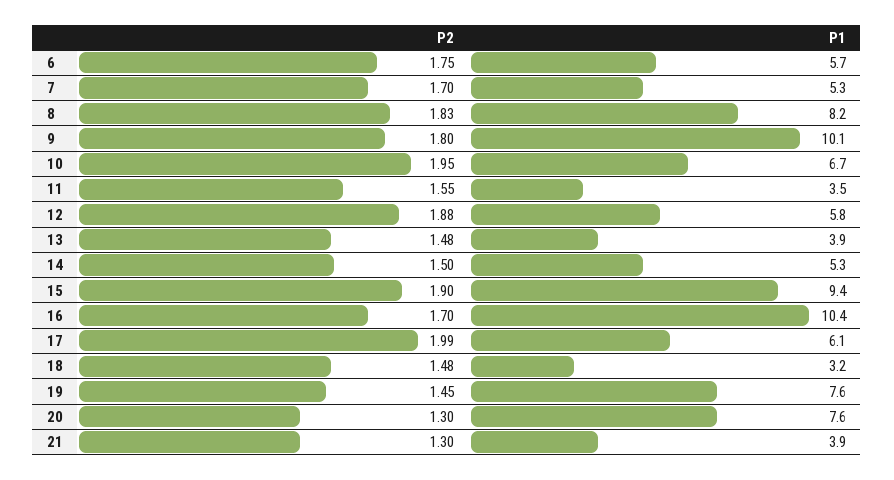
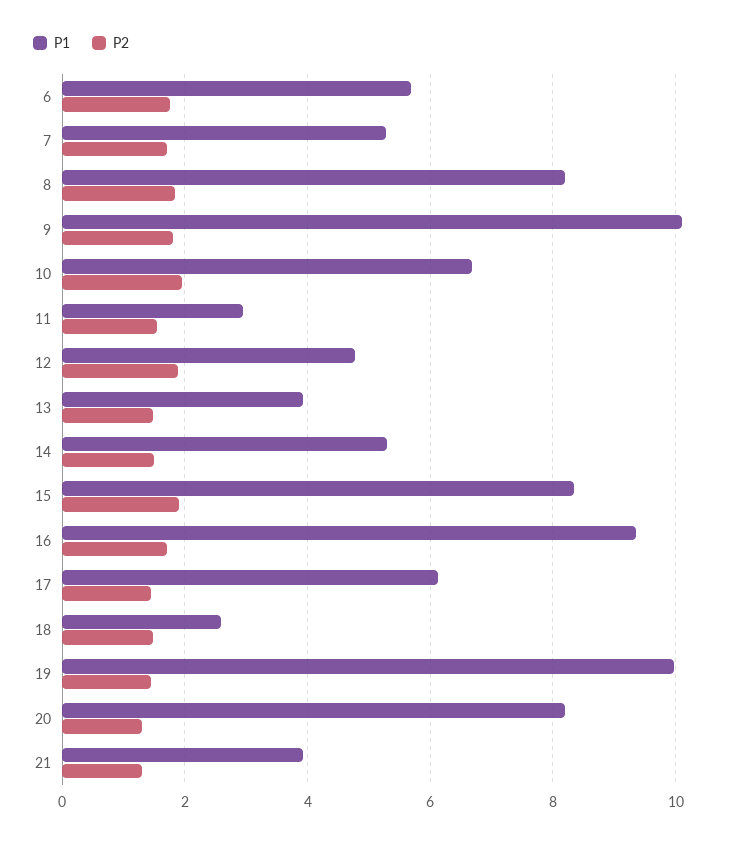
P1, 11: 3.5 -> 3
P1, 12: 5.8 -> 4.8
P1, 15: 9.4 -> 8.4
P1, 16: 10.4 -> 9.4
P2, 17: 1.99 -> 1.4
P1, 18: 3.2 -> 2.6
P1, 19: 7.6 -> 10
P1, 20: 7.6 -> 8.2

